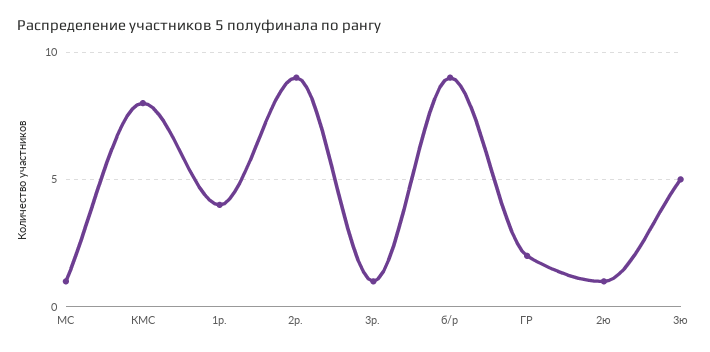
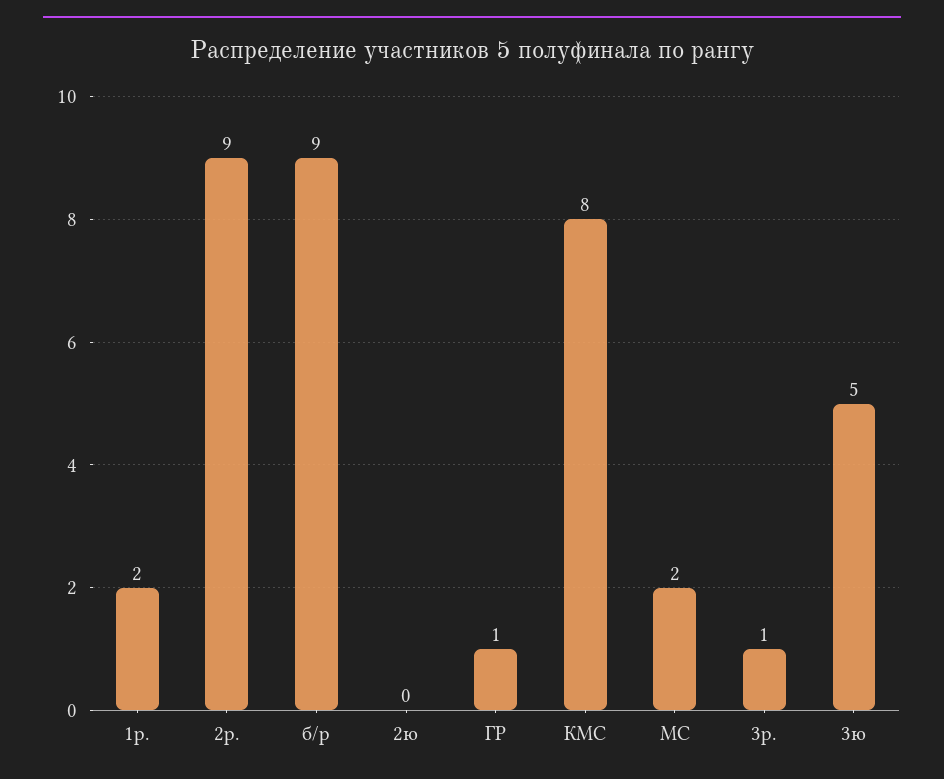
МС: 1 -> 2
1р.: 4 -> 2
ГР: 2 -> 1
2ю: 1 -> 0

